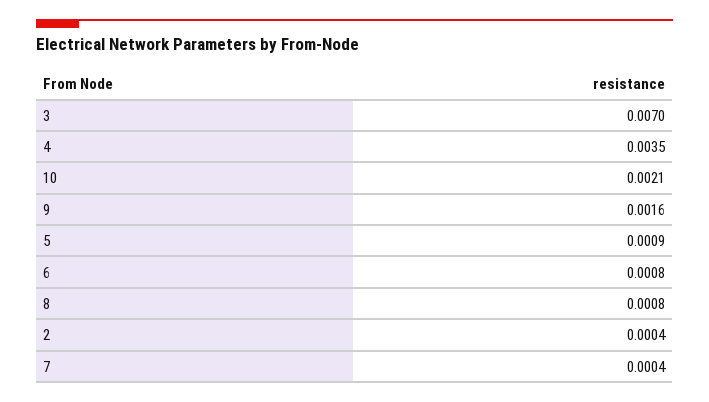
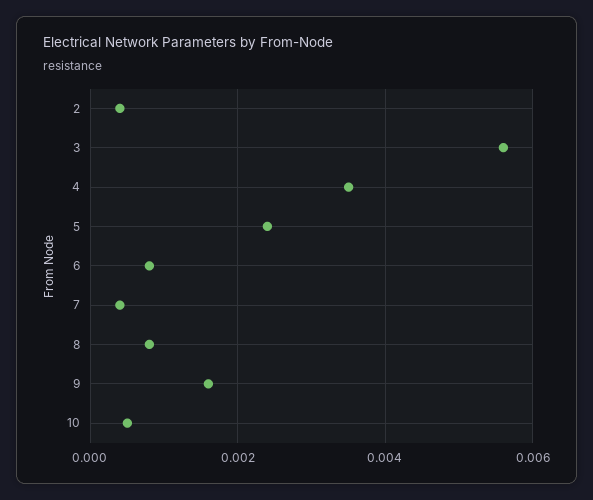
3: 0.007 -> 0.0055
10: 0.0021 -> 0.0005
5: 0.0009 -> 0.0025

